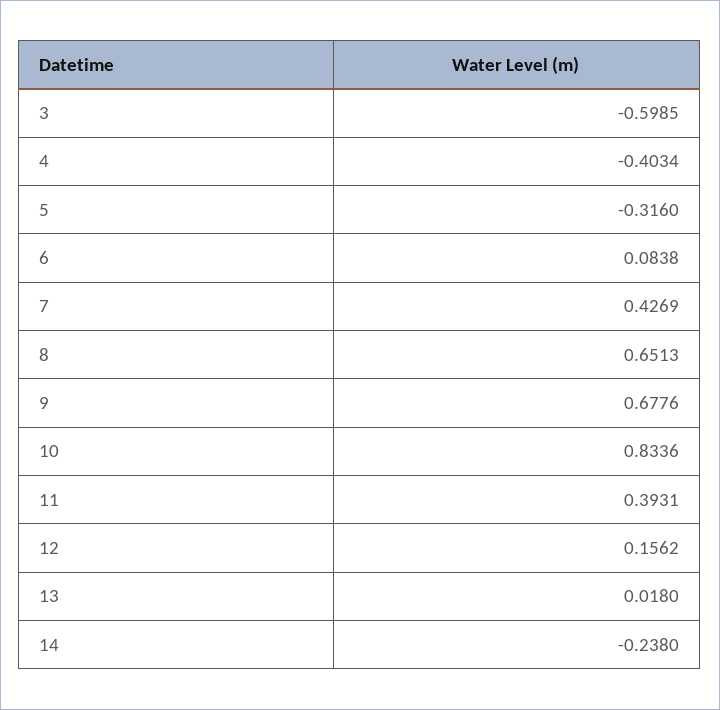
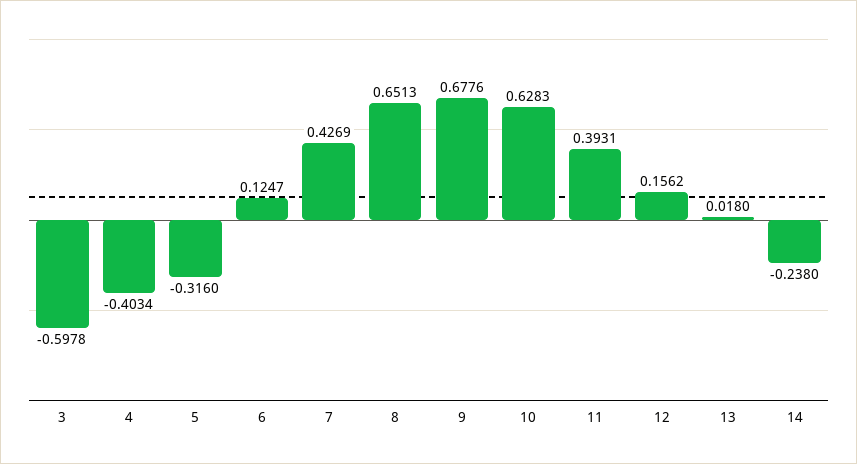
3: -0.5985 -> -0.5978
6: 0.0838 -> 0.1247
10: 0.8336 -> 0.6283

